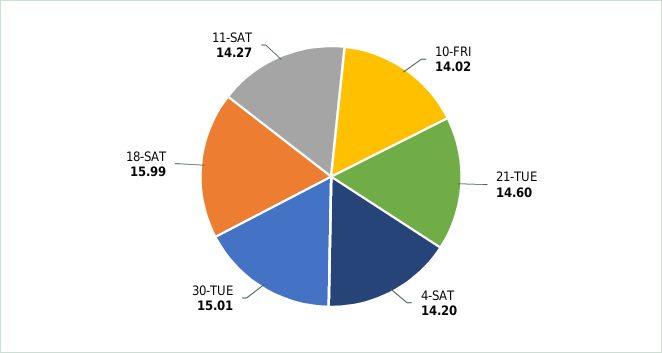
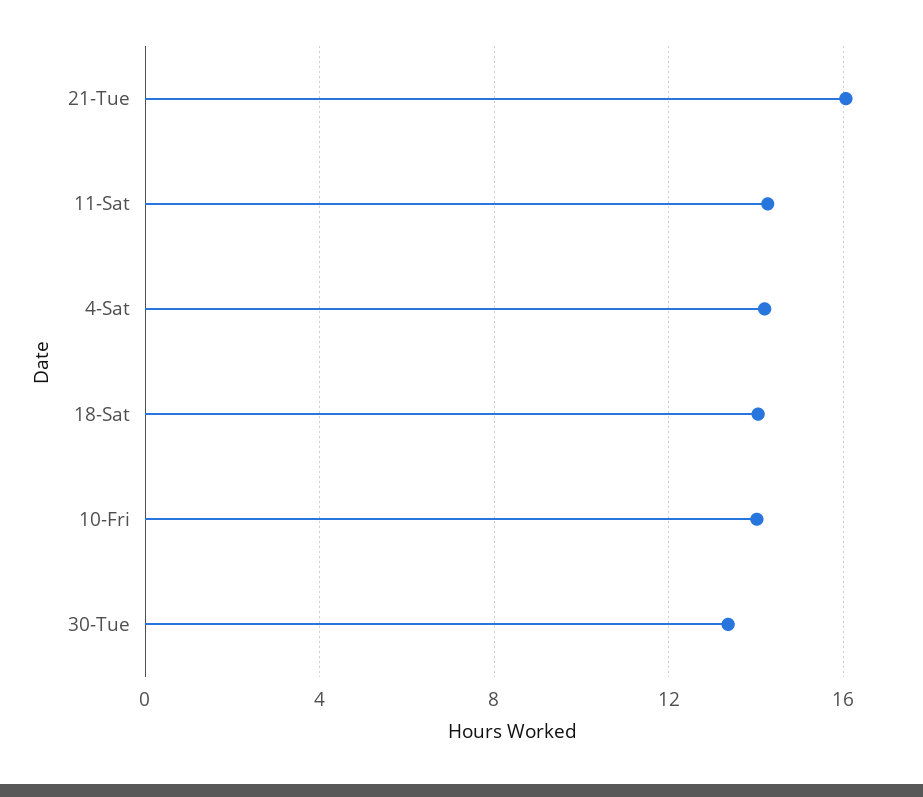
21-TUE: 14.6 -> 16
30-TUE: 15.01 -> 13.5
18-SAT: 15.99 -> 14

